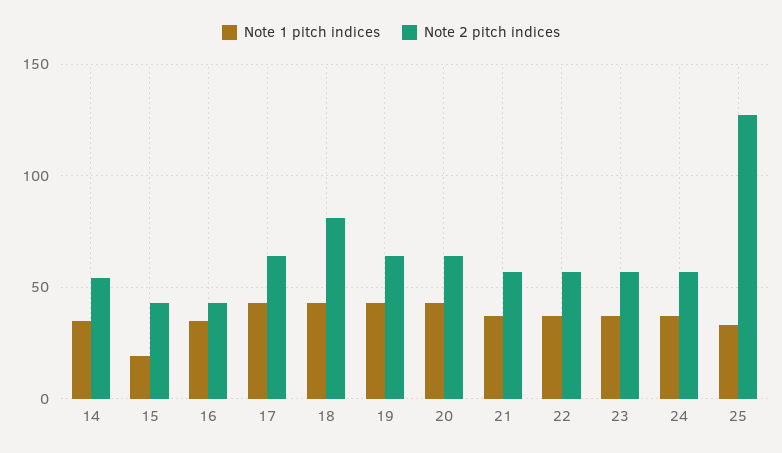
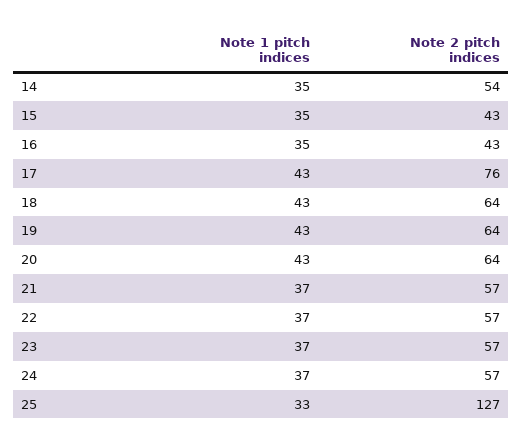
Note 1 pitch indices, 15: 20 -> 35
Note 2 pitch indices, 17: 65 -> 76
Note 2 pitch indices, 18: 80 -> 64

